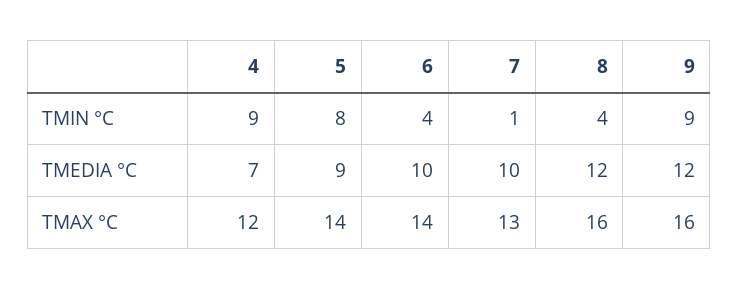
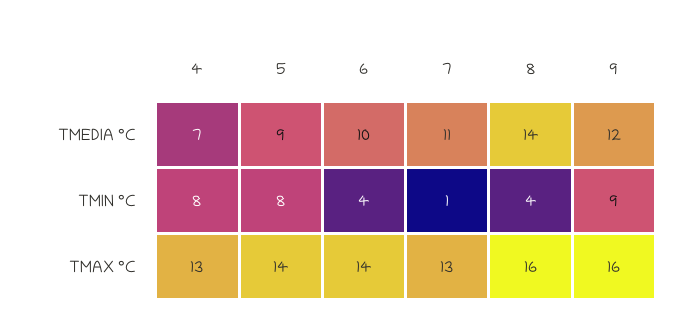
4, TMIN °C: 9 -> 8
7, TMEDIA °C: 10 -> 11
8, TMEDIA °C: 12 -> 14
4, TMAX °C: 12 -> 13

